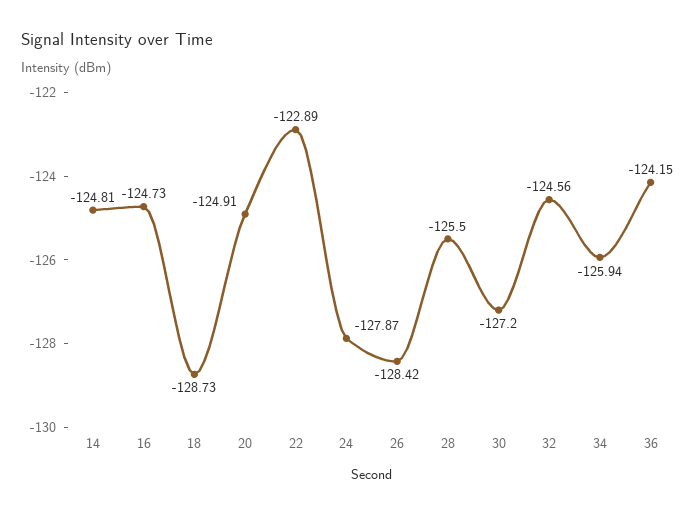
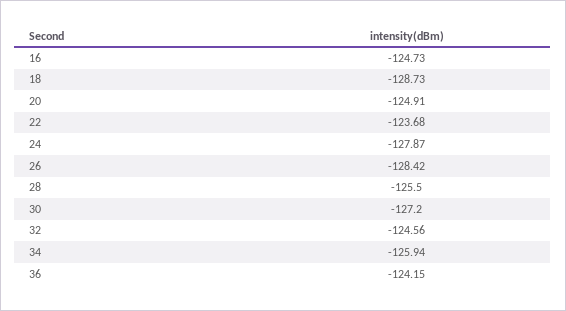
14: -124.81 -> none
22: -122.89 -> -123.68

